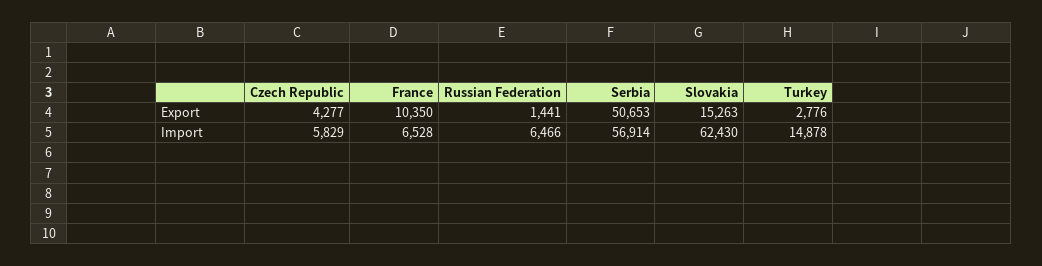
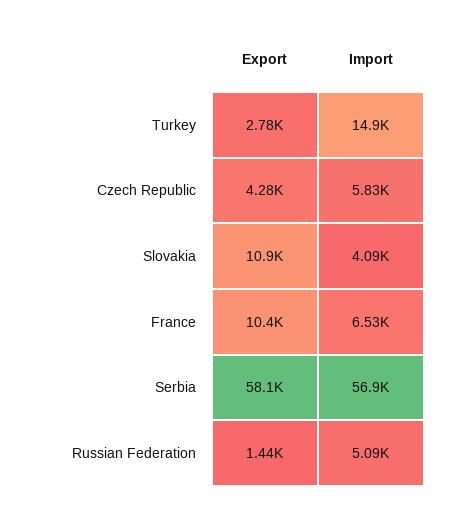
Serbia, Export: 50653 -> 58100
Slovakia, Export: 15263 -> 10900
Russian Federation, Import: 6466 -> 5090
Slovakia, Import: 62430 -> 4090

